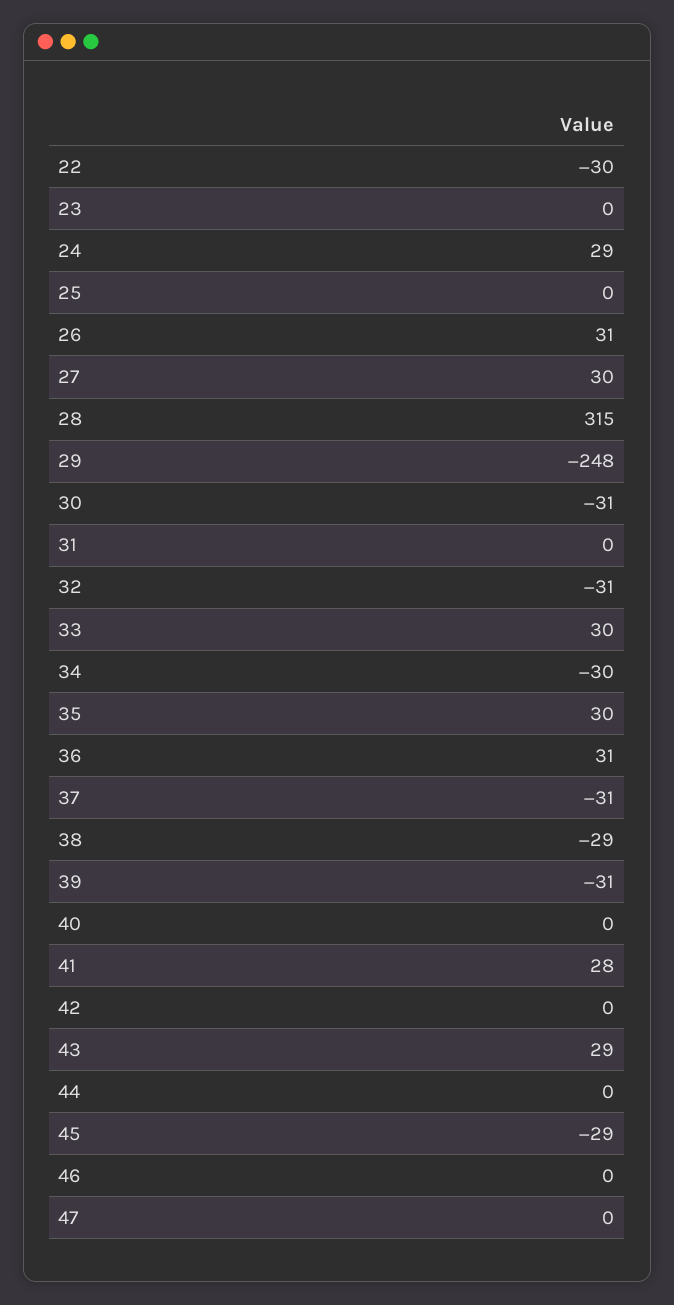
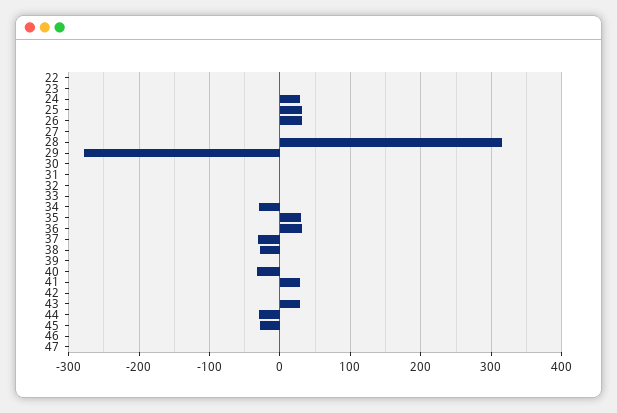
22: -30 -> 0
25: 0 -> 30
27: 30 -> 0
29: -248 -> -280
30: -31 -> 0
32: -31 -> 0
33: 30 -> 0
39: -31 -> 0
40: 0 -> -30
44: 0 -> -30

